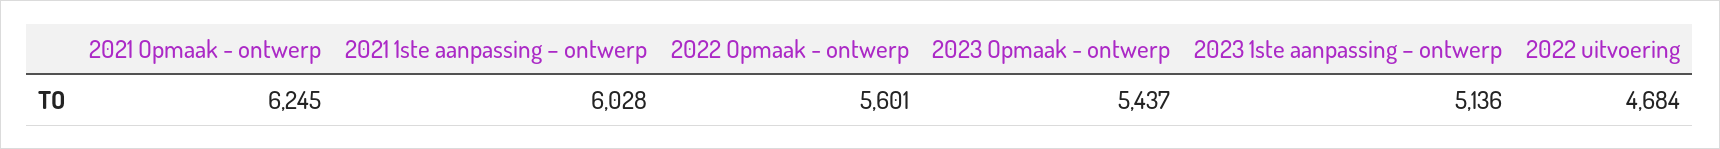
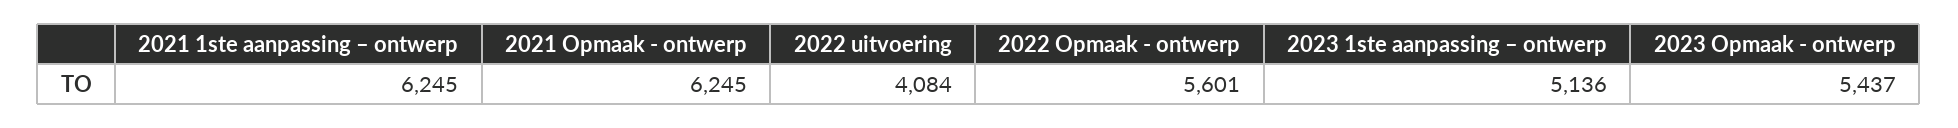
2021 1ste aanpassing – ontwerp: 6028 -> 6245
2022 uitvoering: 4684 -> 4084

